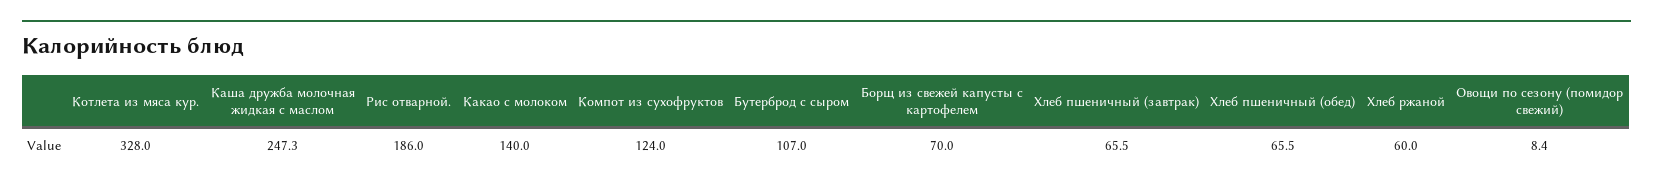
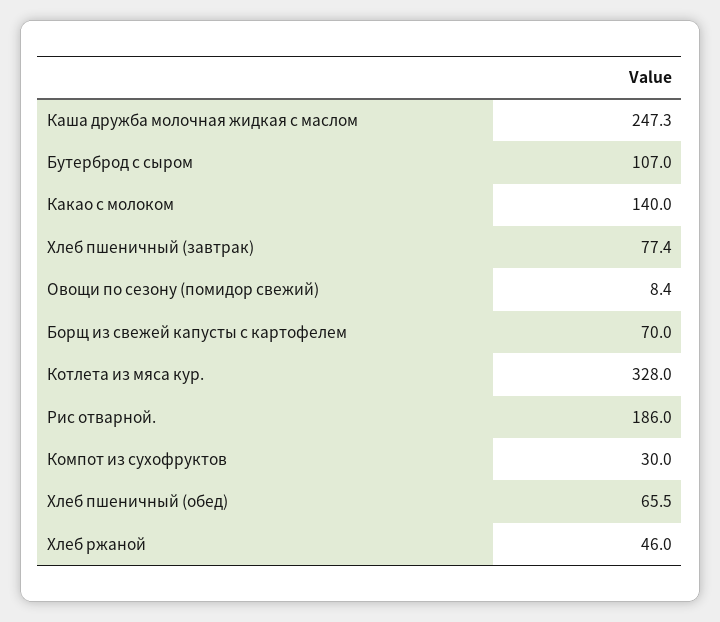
Компот из сухофруктов: 124 -> 30
Хлеб пшеничный (завтрак): 65.5 -> 77.4
Хлеб ржаной: 60 -> 46

